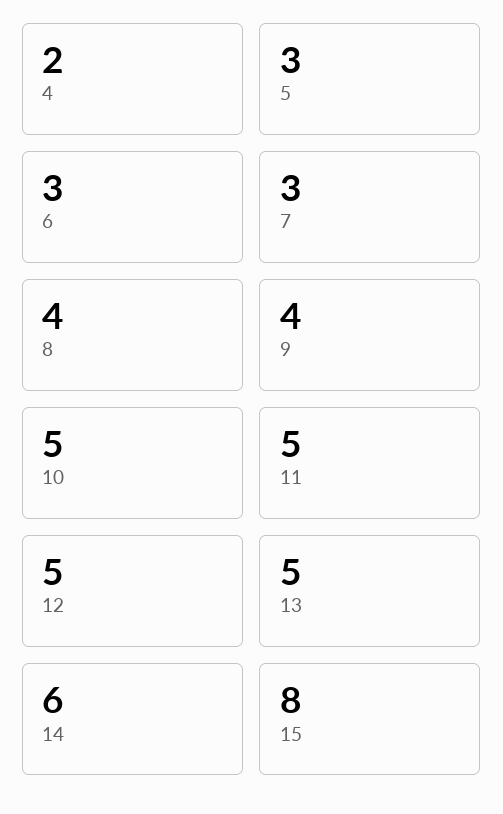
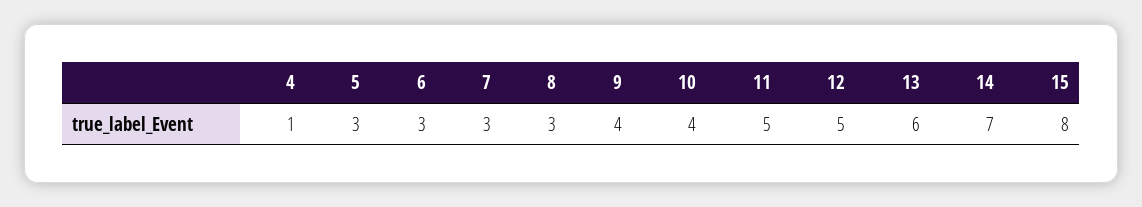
4: 2 -> 1
8: 4 -> 3
10: 5 -> 4
13: 5 -> 6
14: 6 -> 7

